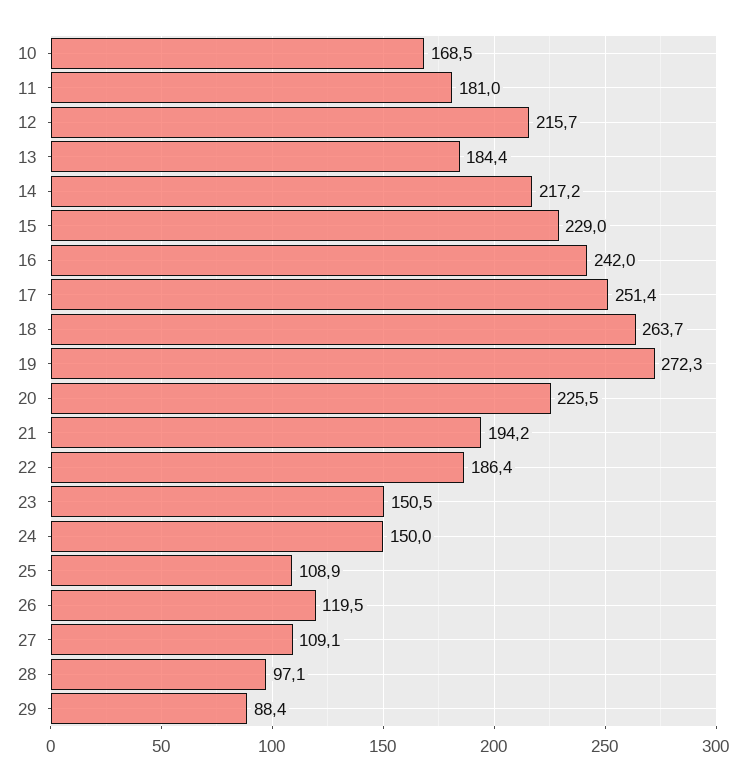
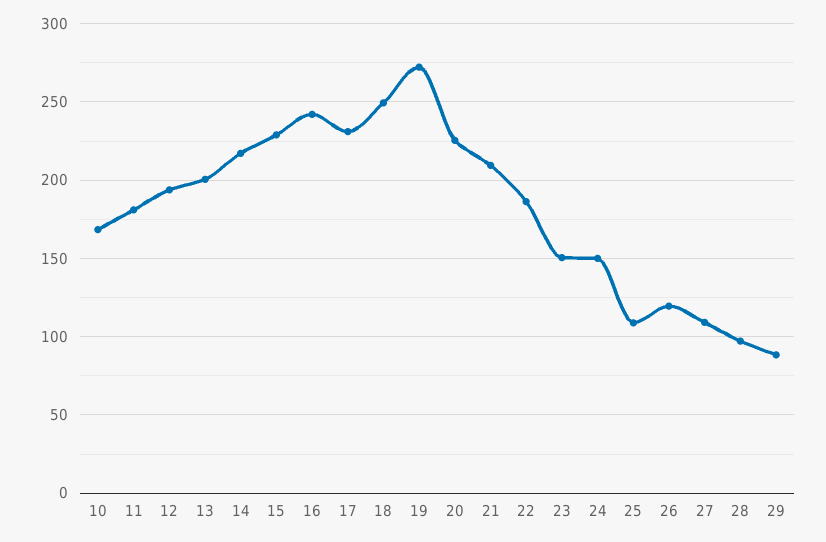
12: 215.7 -> 195
13: 184.4 -> 200
17: 251.4 -> 230
18: 263.7 -> 250
21: 194.2 -> 210

